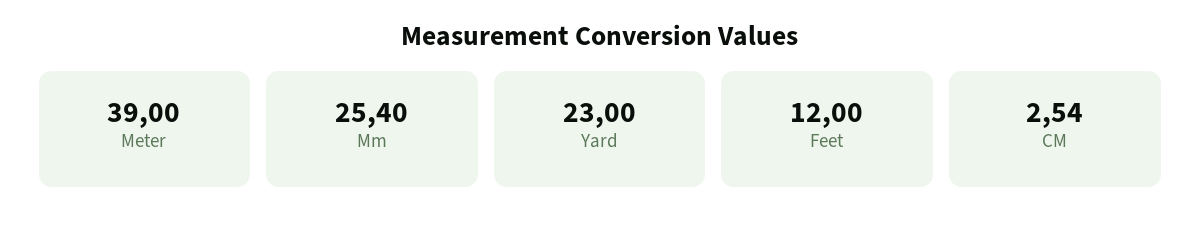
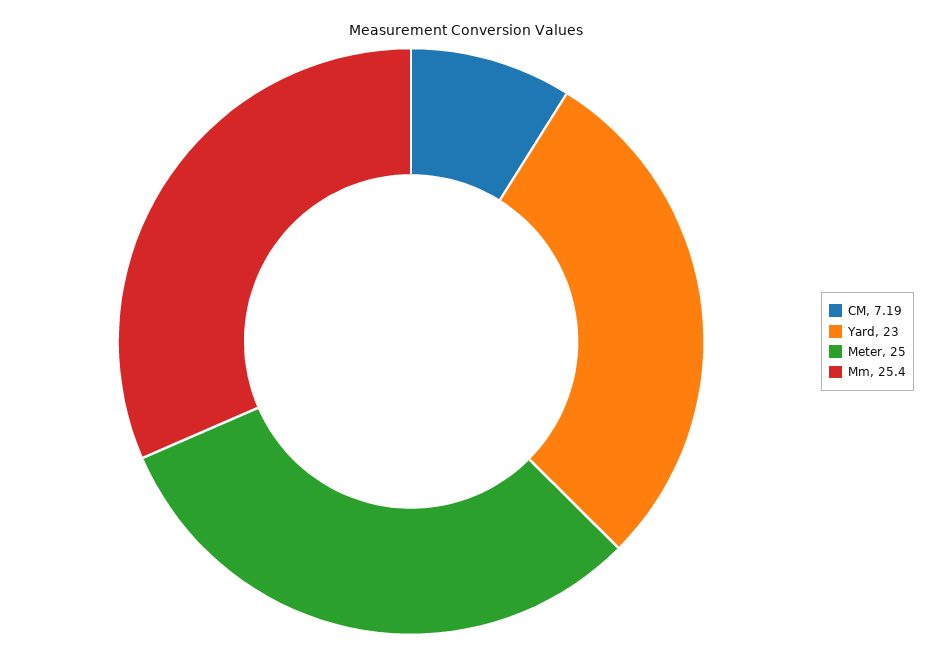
Meter: 39 -> 25
Feet: 12 -> none
CM: 2.54 -> 7.19

